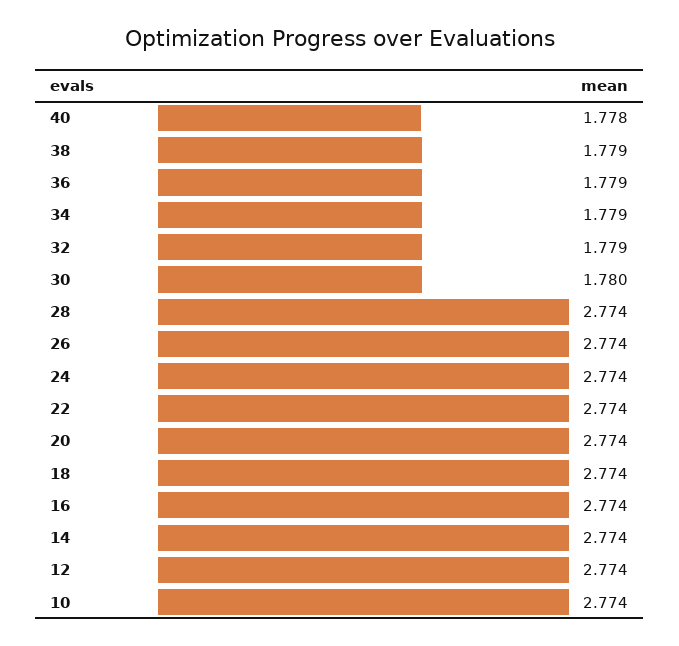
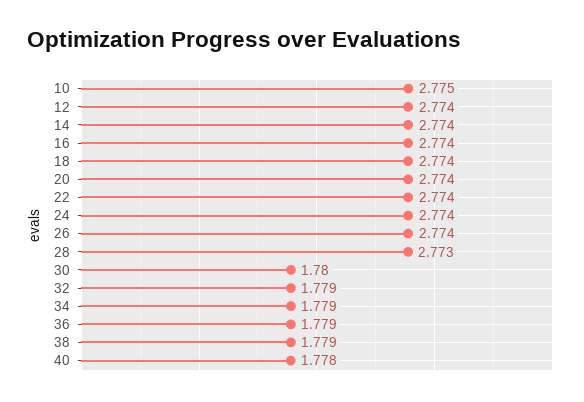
28: 2.774 -> 2.773
10: 2.774 -> 2.775

